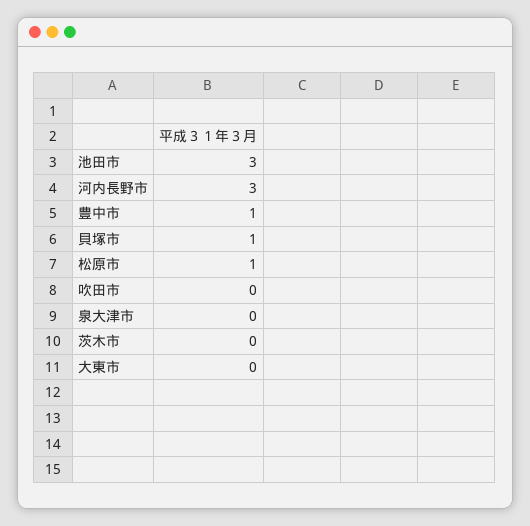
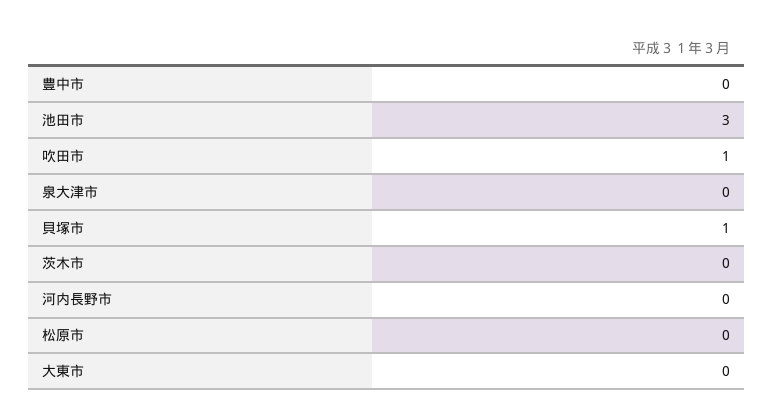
河内長野市: 3 -> 0
豊中市: 1 -> 0
松原市: 1 -> 0
吹田市: 0 -> 1

